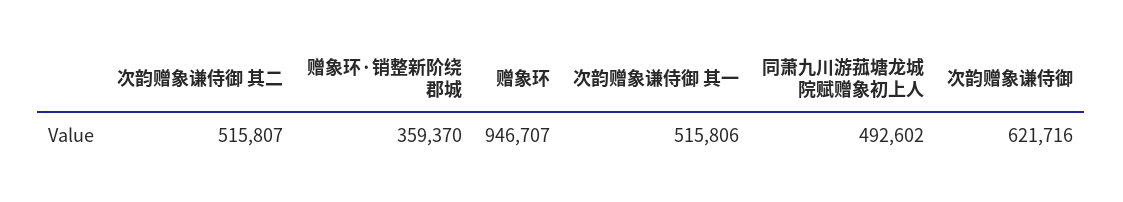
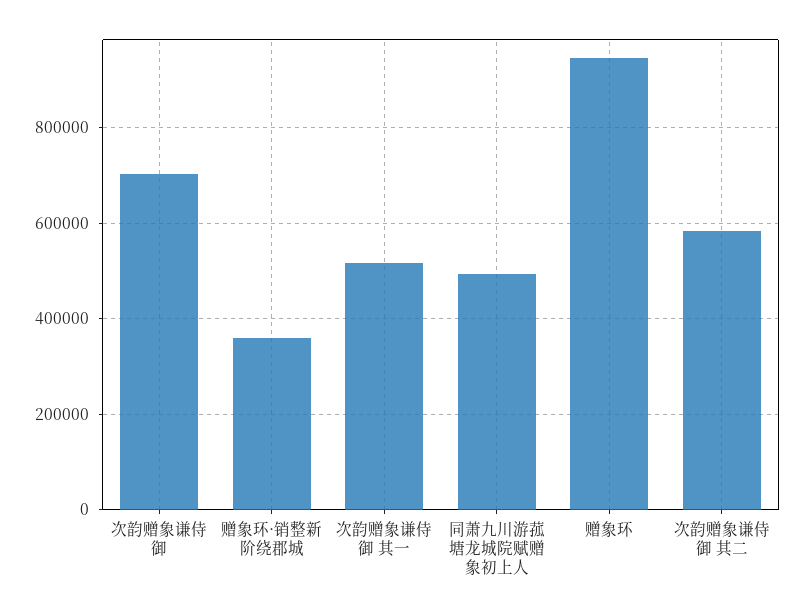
次韵赠象谦侍御 其二: 515807 -> 580000
次韵赠象谦侍御: 621716 -> 700000

